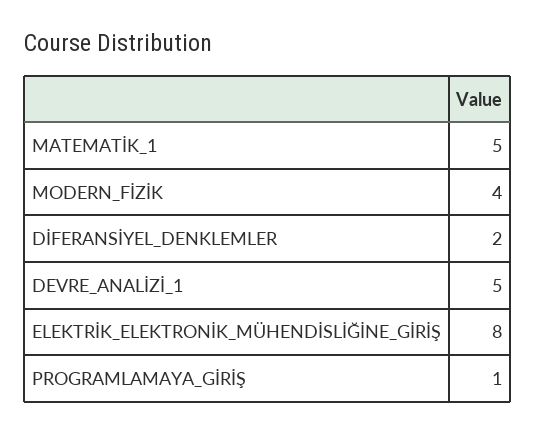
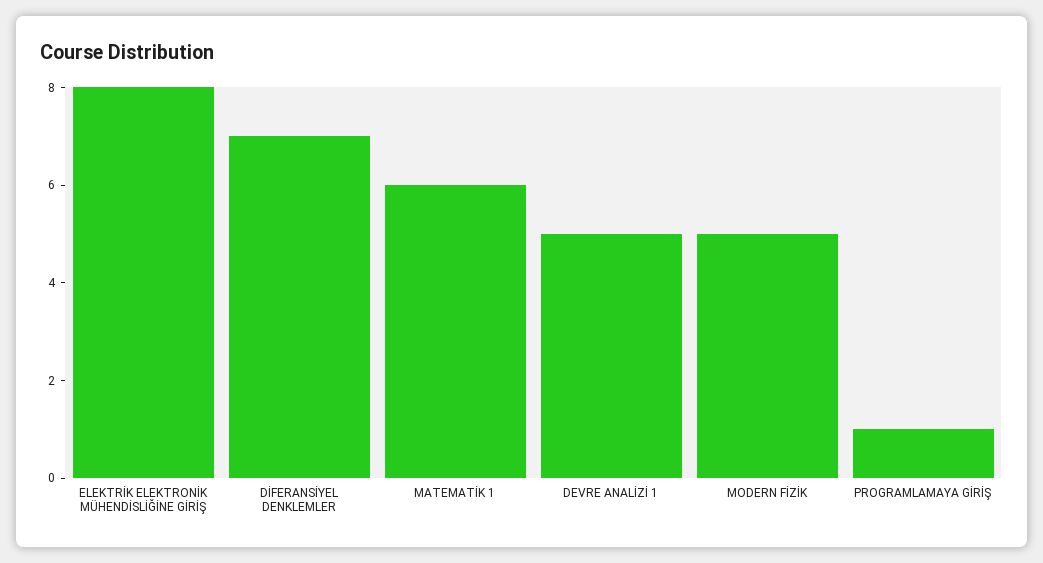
MATEMATİK_1: 5 -> 6
MODERN_FİZİK: 4 -> 5
DİFERANSİYEL_DENKLEMLER: 2 -> 7

